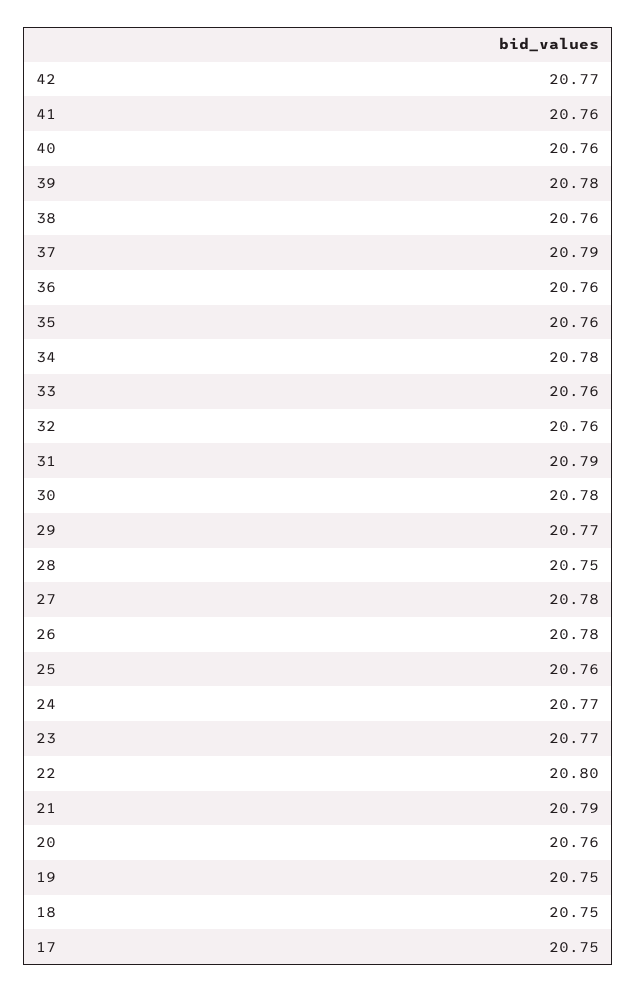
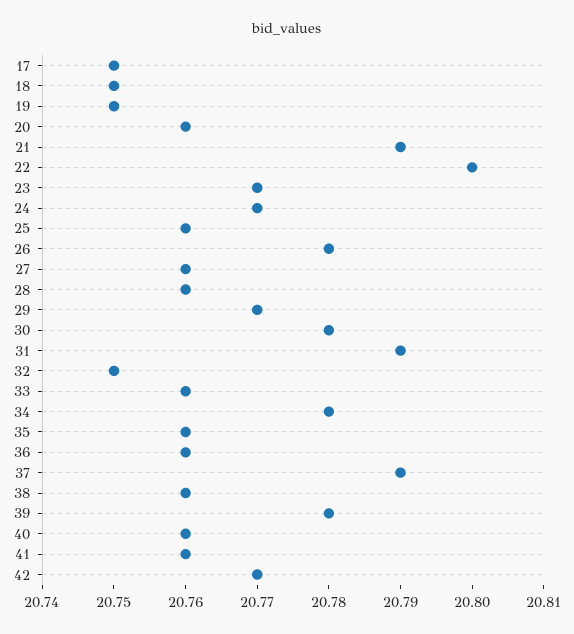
32: 20.76 -> 20.75
28: 20.75 -> 20.76
27: 20.78 -> 20.76

